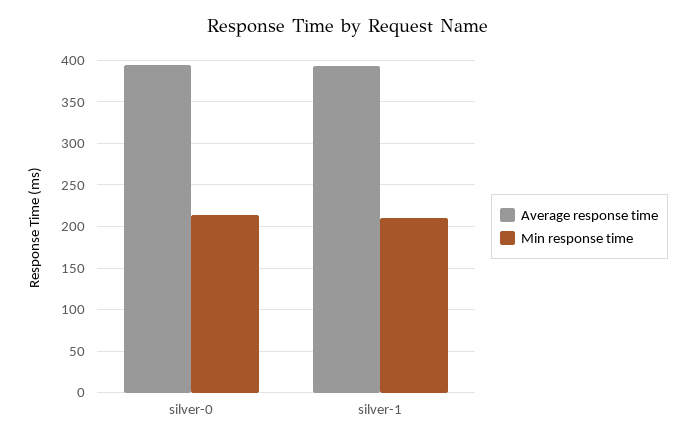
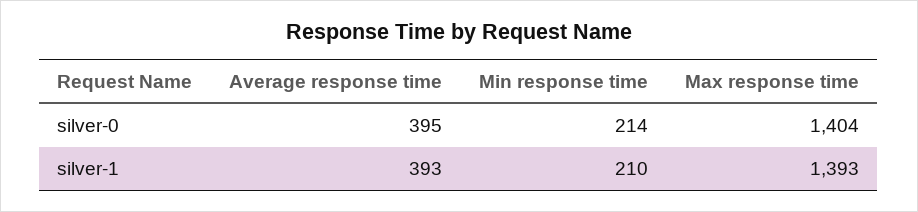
Max response time, silver-0: none -> 1404
Max response time, silver-1: none -> 1393

